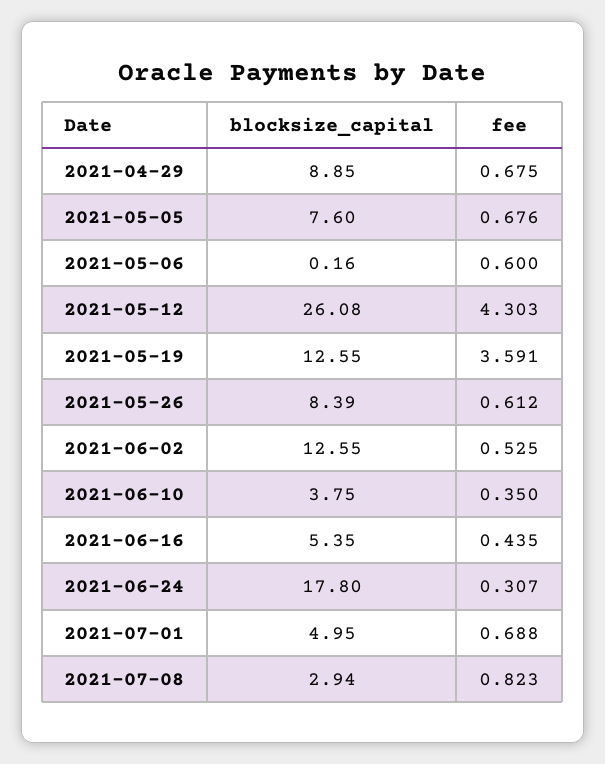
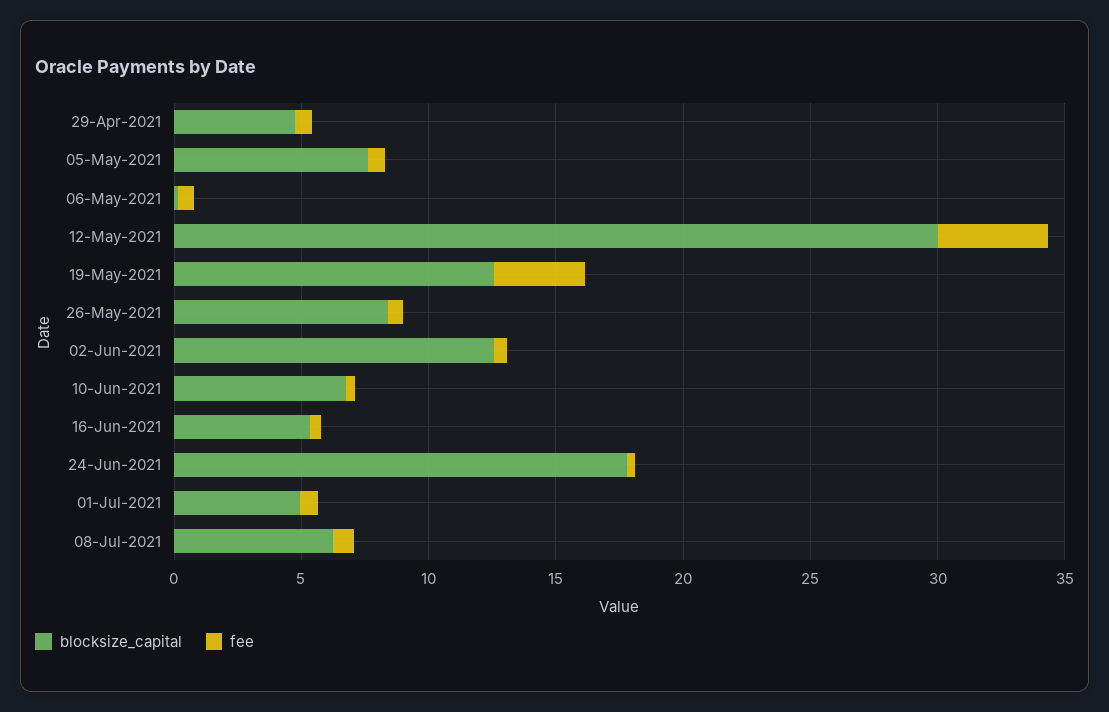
blocksize_capital, 2021-04-29: 8.85 -> 5
blocksize_capital, 2021-05-12: 26.08 -> 30
blocksize_capital, 2021-06-10: 3.75 -> 7
blocksize_capital, 2021-07-08: 2.94 -> 6

